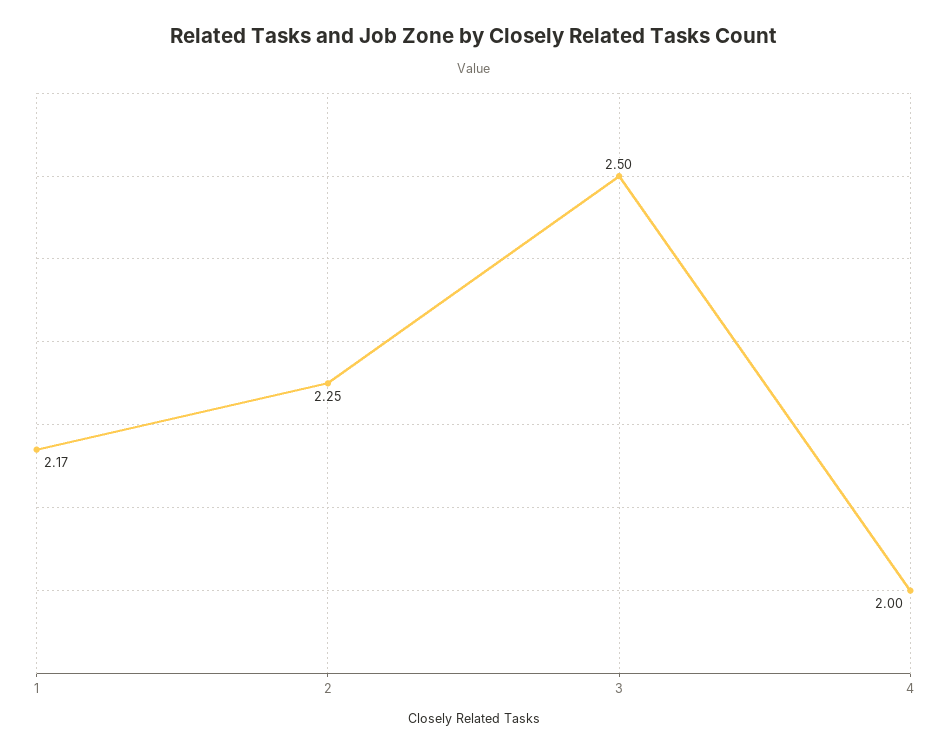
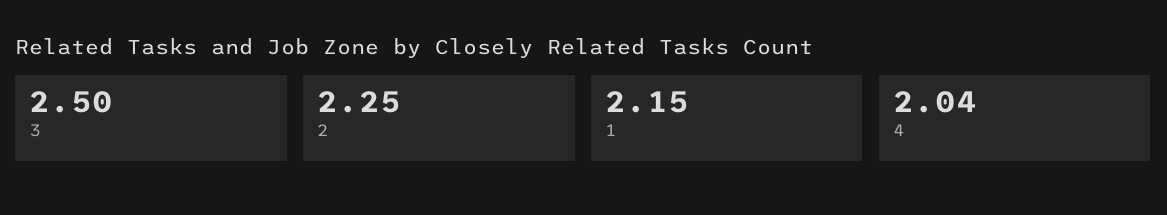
1: 2.17 -> 2.15
4: 2 -> 2.04

